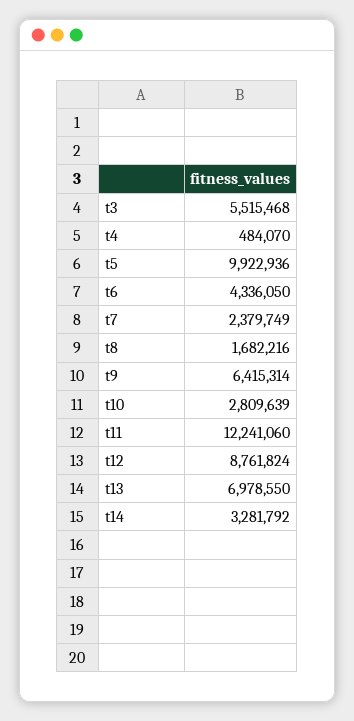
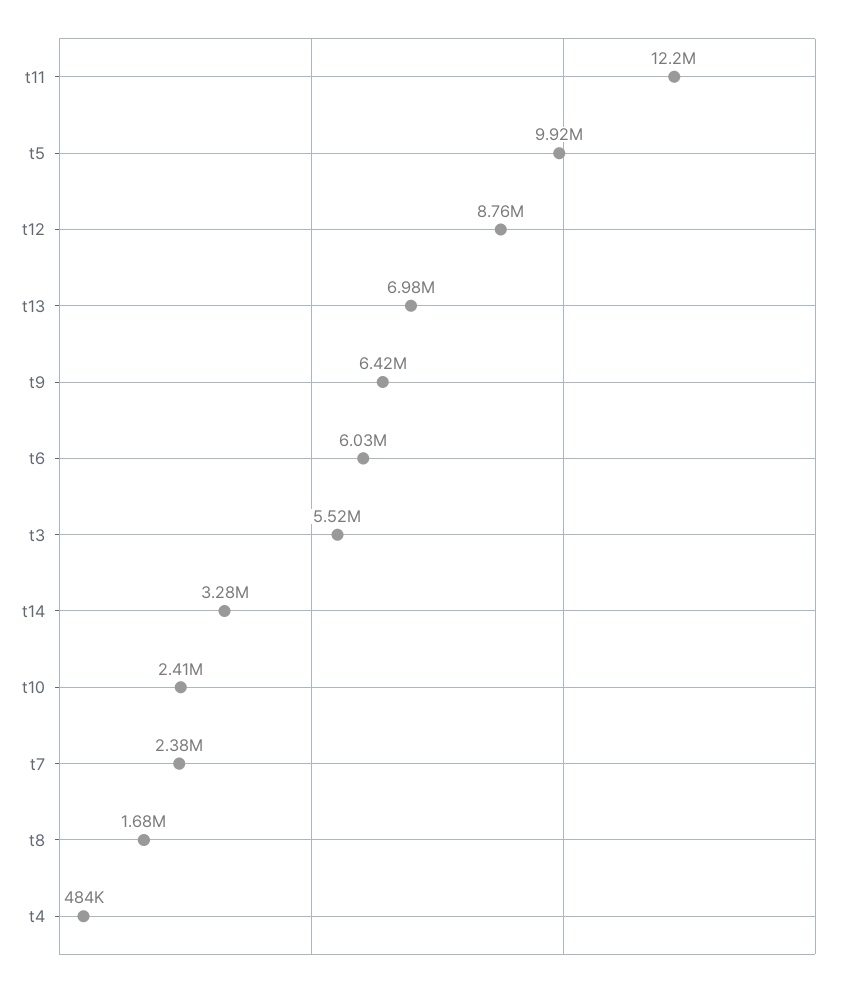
t6: 4336050 -> 6030000
t10: 2809639 -> 2410000

